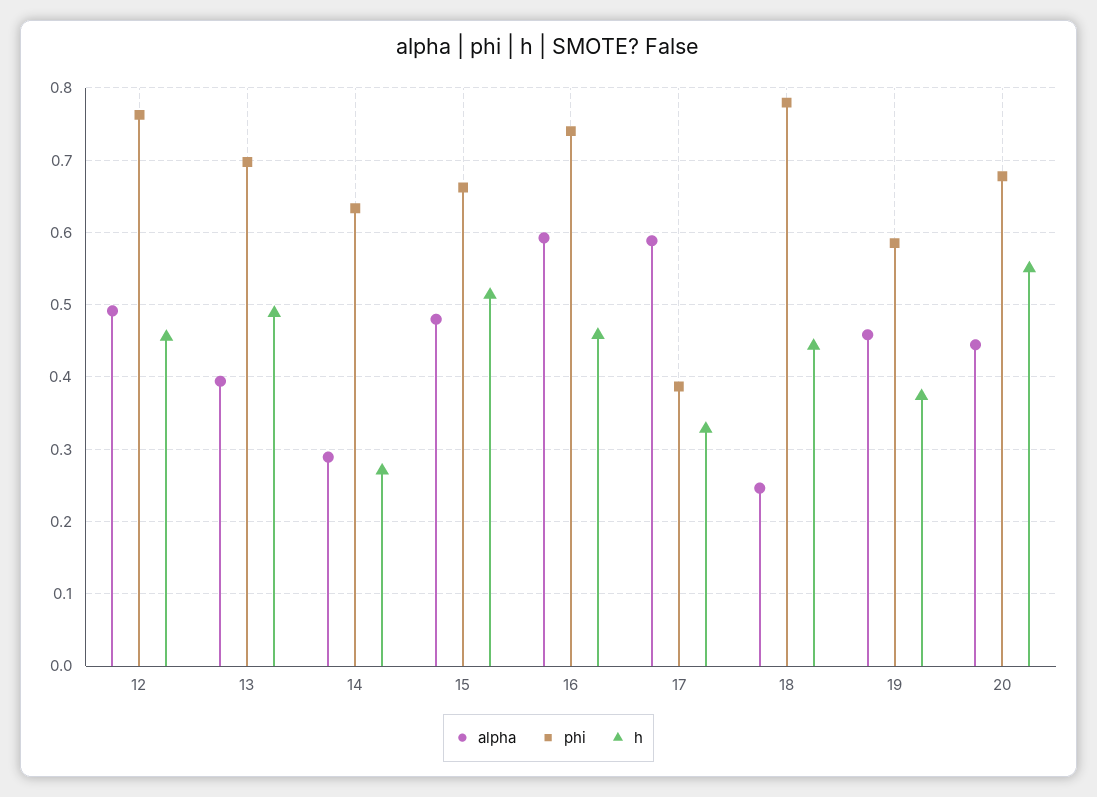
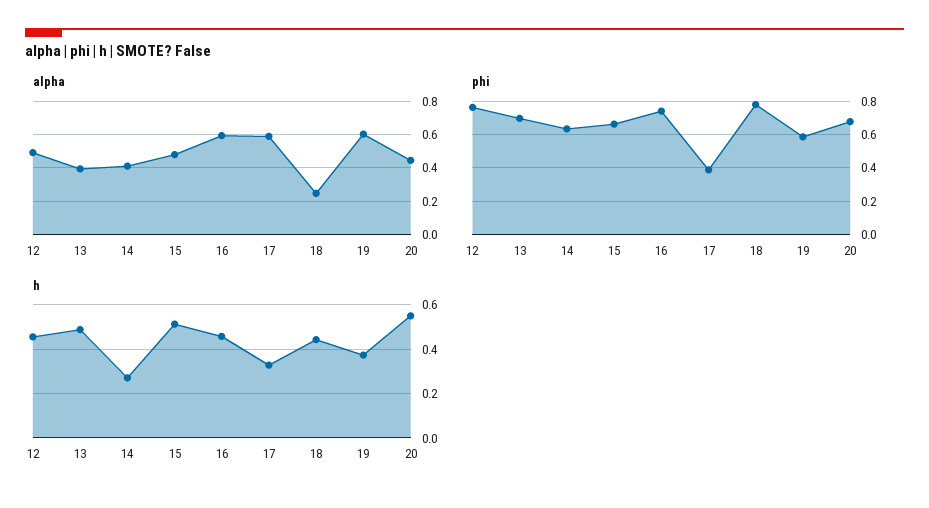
alpha, 14: 0.29 -> 0.4
alpha, 19: 0.46 -> 0.6

